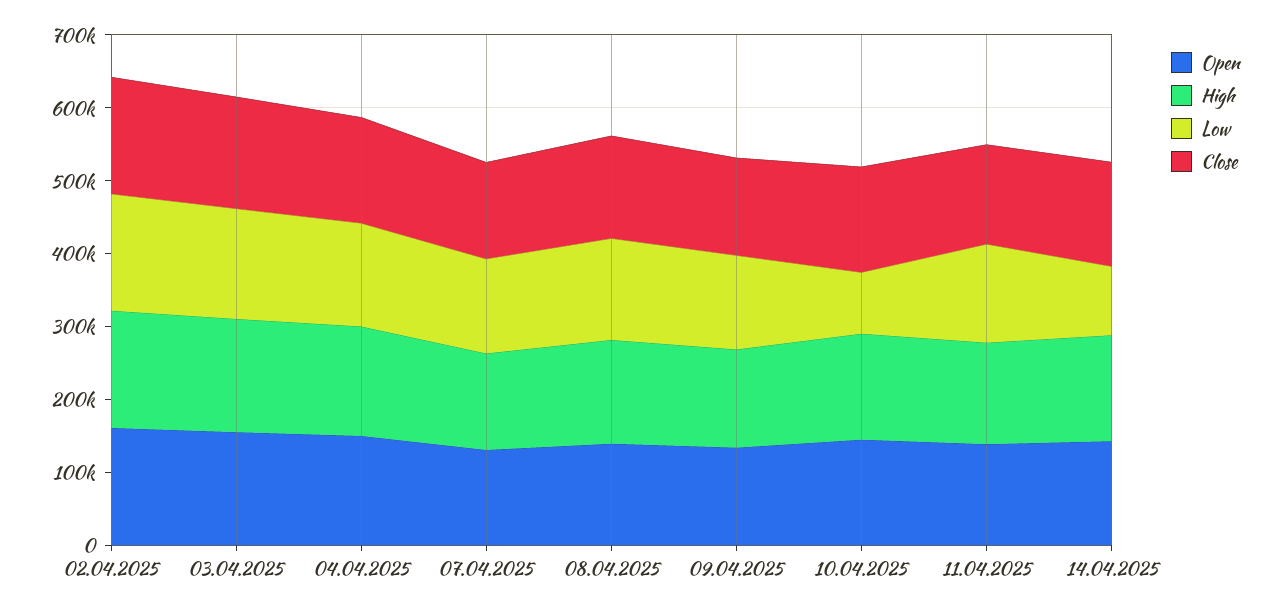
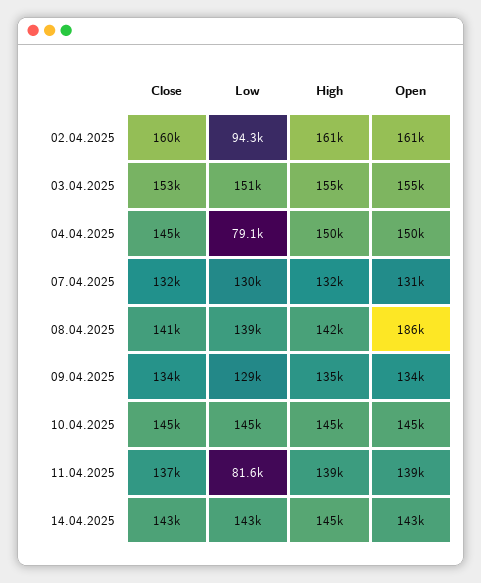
Low, 02.04.2025: 160000 -> 94300
Low, 04.04.2025: 140000 -> 79100
Open, 08.04.2025: 140000 -> 186000
Low, 10.04.2025: 80000 -> 145000
Low, 11.04.2025: 140000 -> 81600
Low, 14.04.2025: 100000 -> 143000

